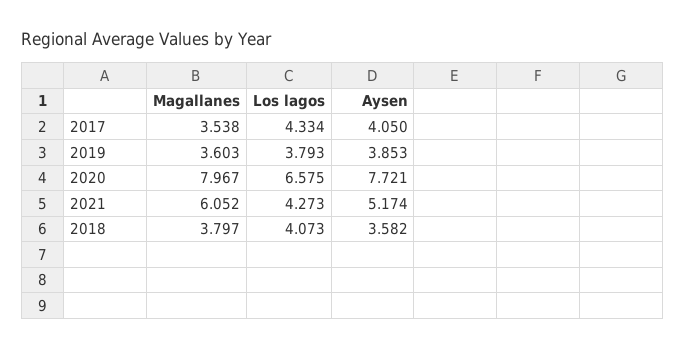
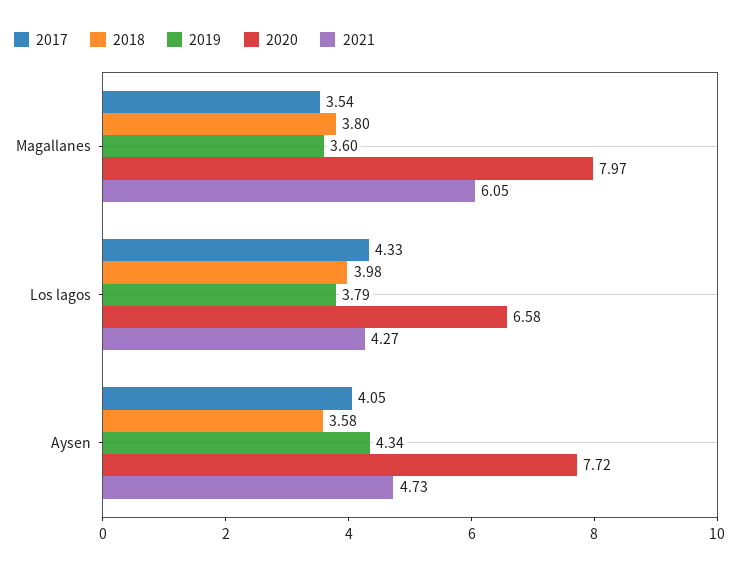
2019, Aysen: 3.853 -> 4.34
2021, Aysen: 5.174 -> 4.73
2018, Los lagos: 4.073 -> 3.98

